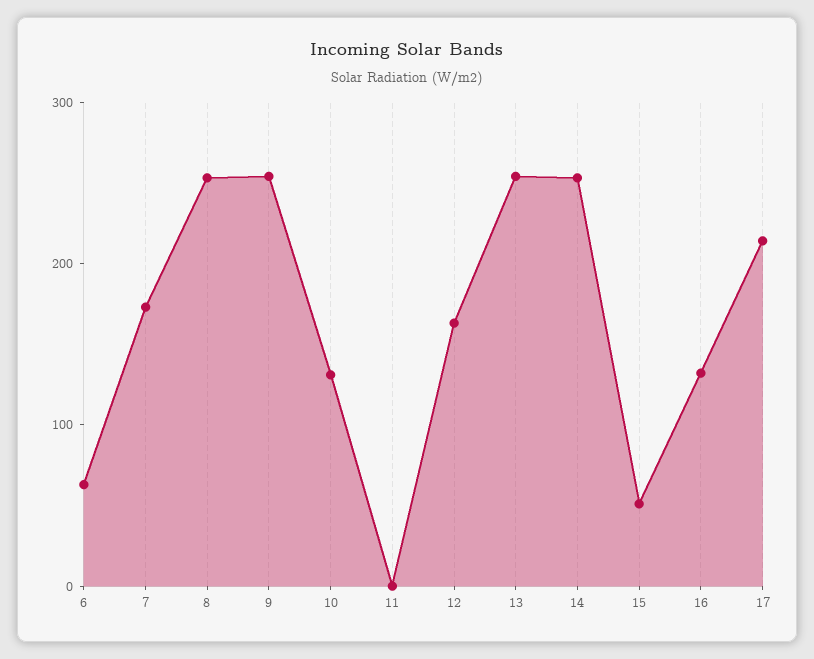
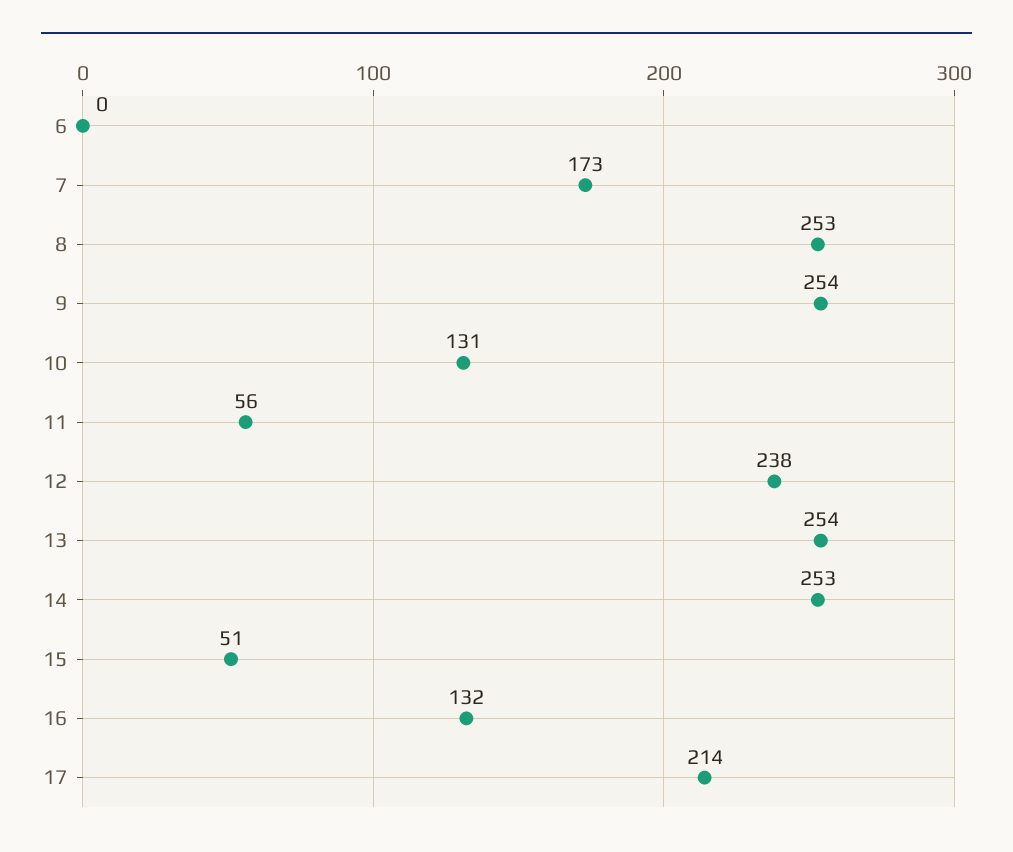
6: 60 -> 0
11: 0 -> 56
12: 160 -> 238

